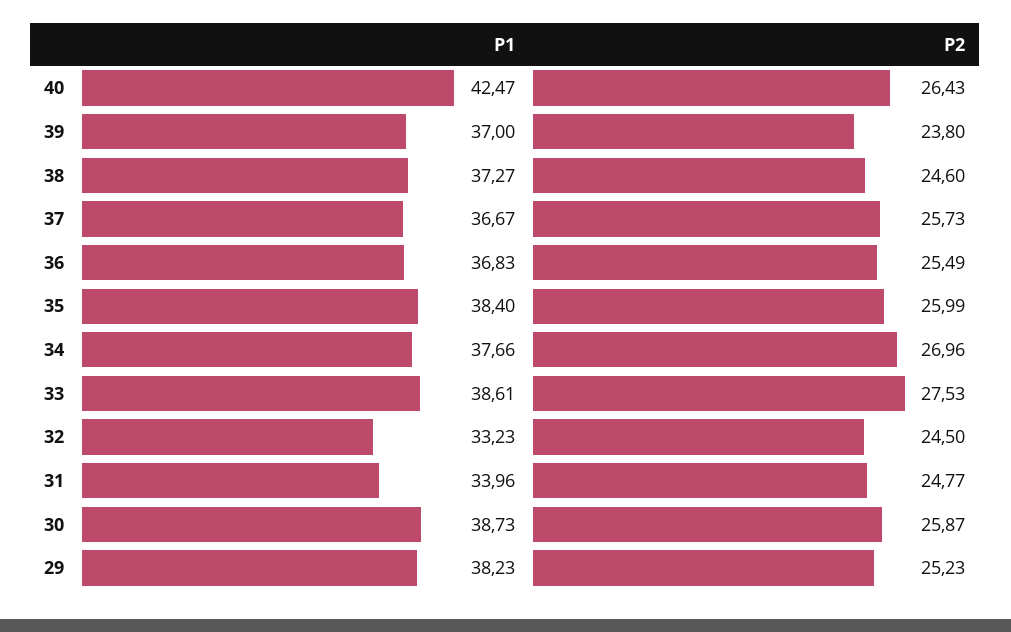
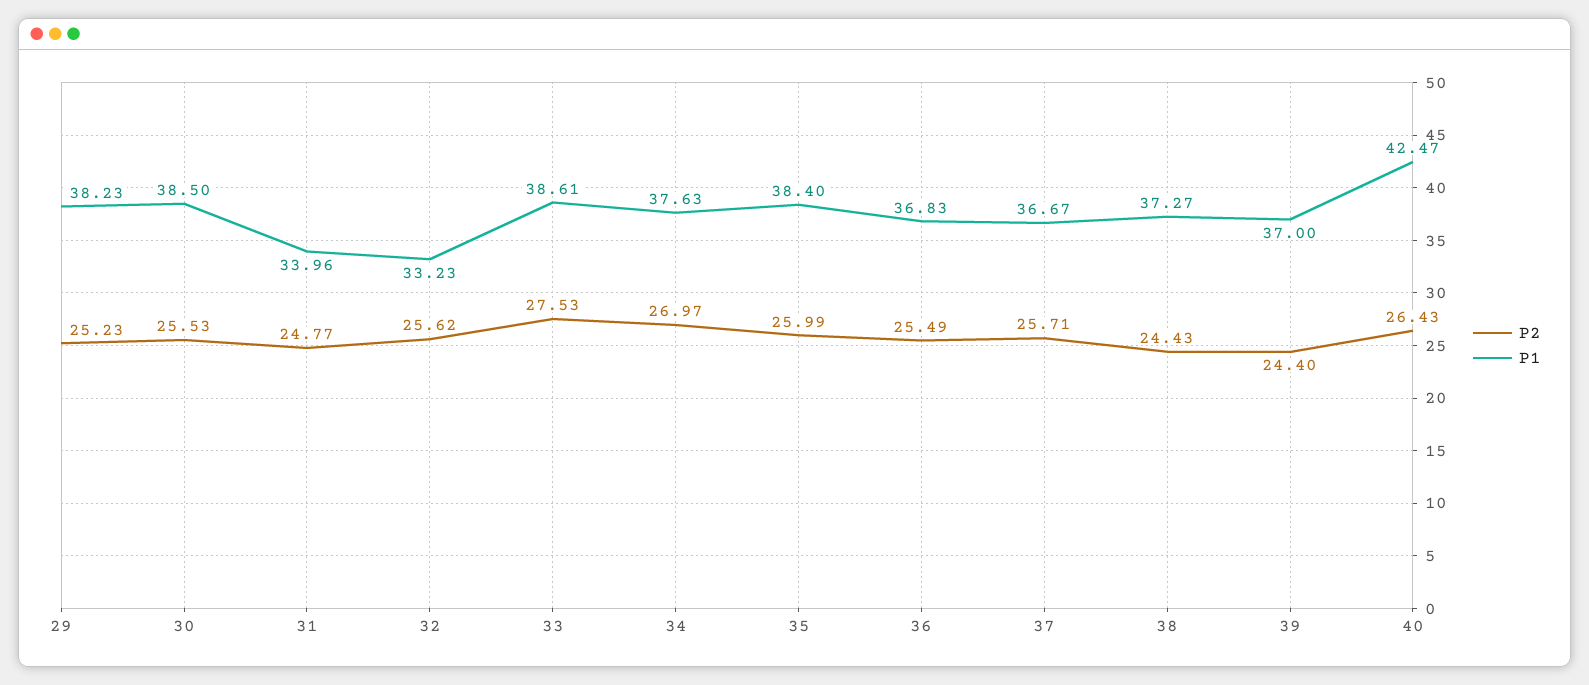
P2, 39: 23.8 -> 24.4
P2, 38: 24.6 -> 24.43
P2, 37: 25.73 -> 25.71
P1, 34: 37.66 -> 37.63
P2, 34: 26.96 -> 26.97
P2, 32: 24.5 -> 25.62
P1, 30: 38.73 -> 38.5
P2, 30: 25.87 -> 25.53

